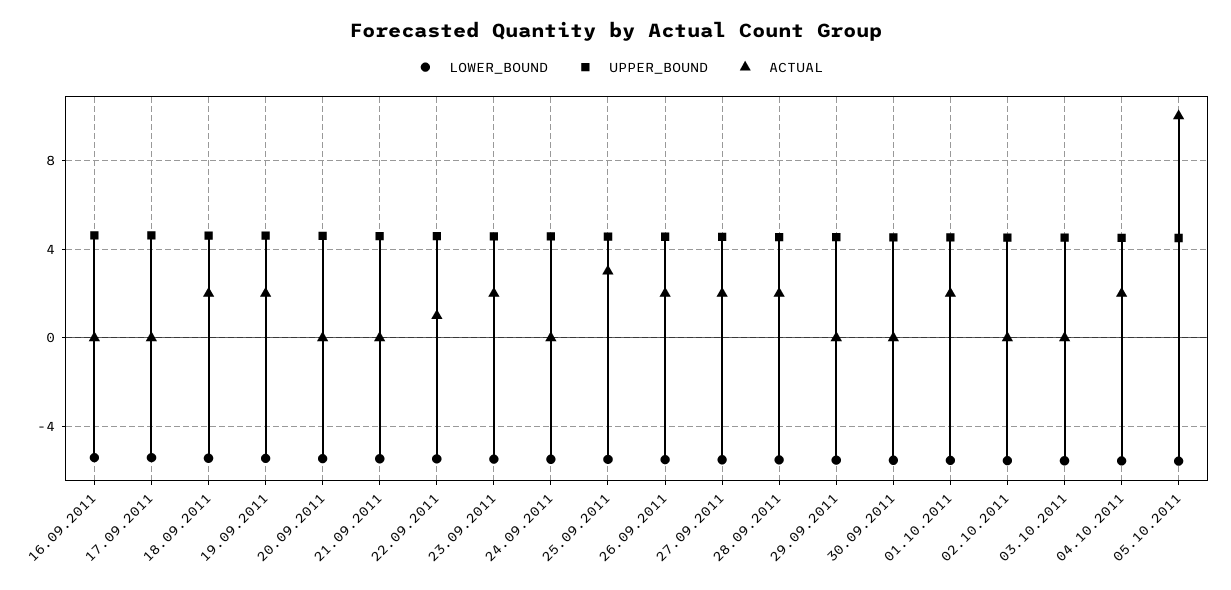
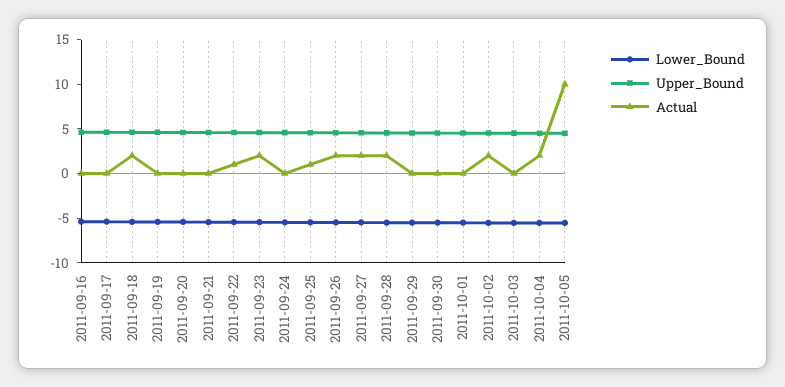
ACTUAL, 19.09.2011: 2 -> 0
ACTUAL, 25.09.2011: 3 -> 1
ACTUAL, 01.10.2011: 2 -> 0
ACTUAL, 02.10.2011: 0 -> 2

